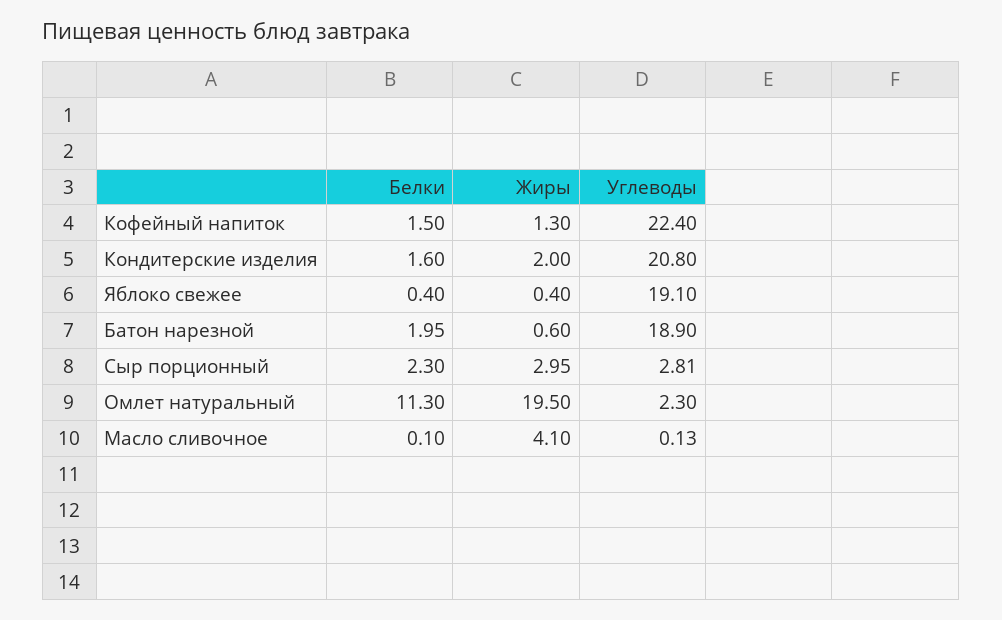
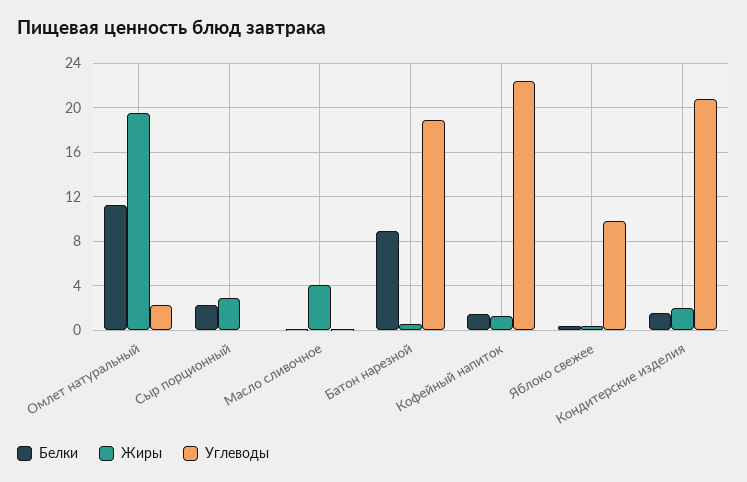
Углеводы, Яблоко свежее: 19.1 -> 10
Белки, Батон нарезной: 1.95 -> 9
Углеводы, Сыр порционный: 2.81 -> 0

